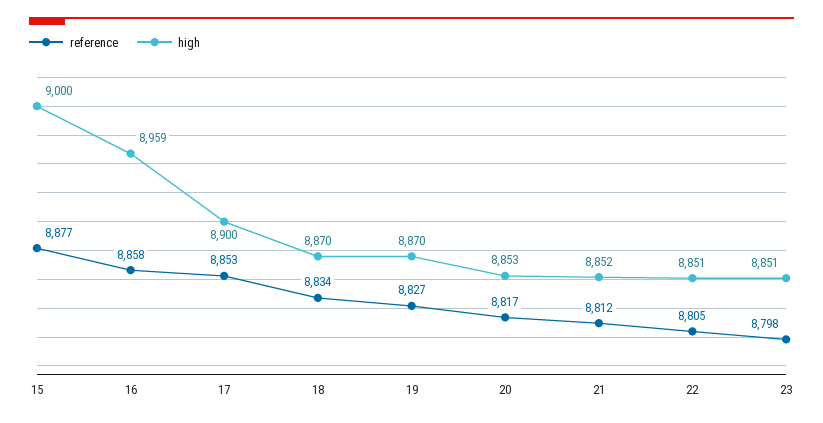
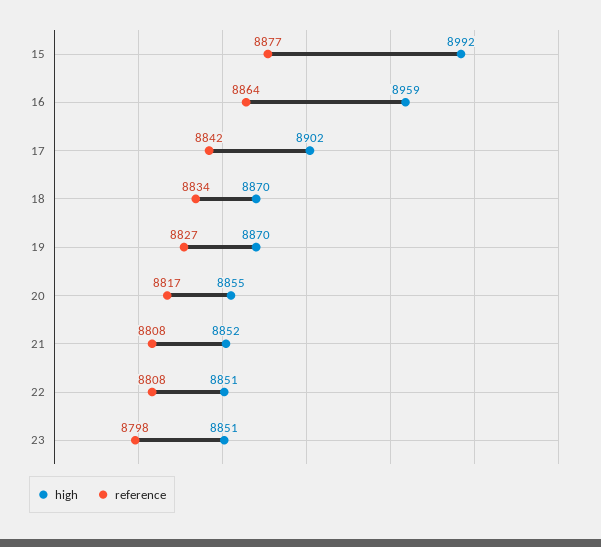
high, 15: 9000 -> 8992
reference, 16: 8858 -> 8864
reference, 17: 8853 -> 8842
high, 17: 8900 -> 8902
high, 20: 8853 -> 8855
reference, 21: 8812 -> 8808
reference, 22: 8805 -> 8808

